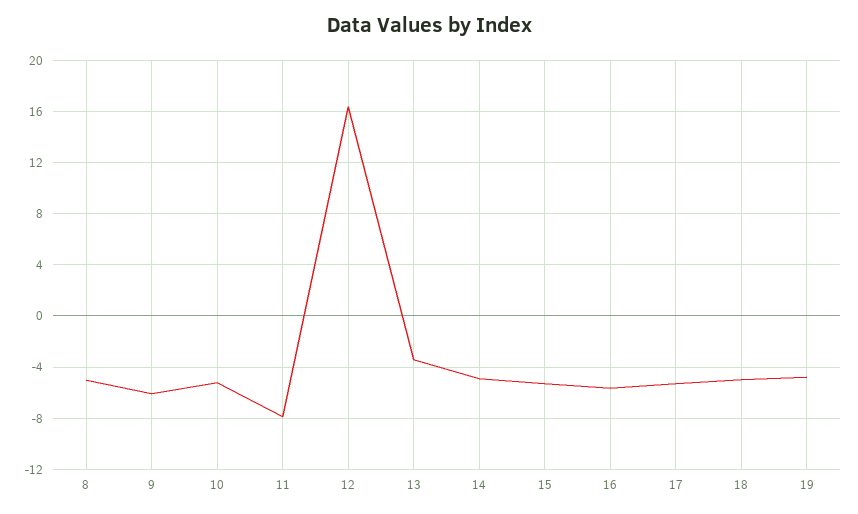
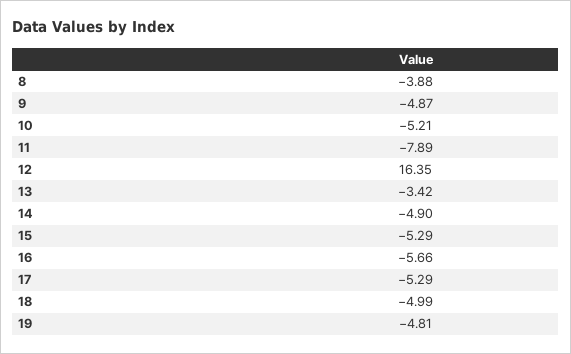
8: -5 -> -3.88
9: -6 -> -4.87

